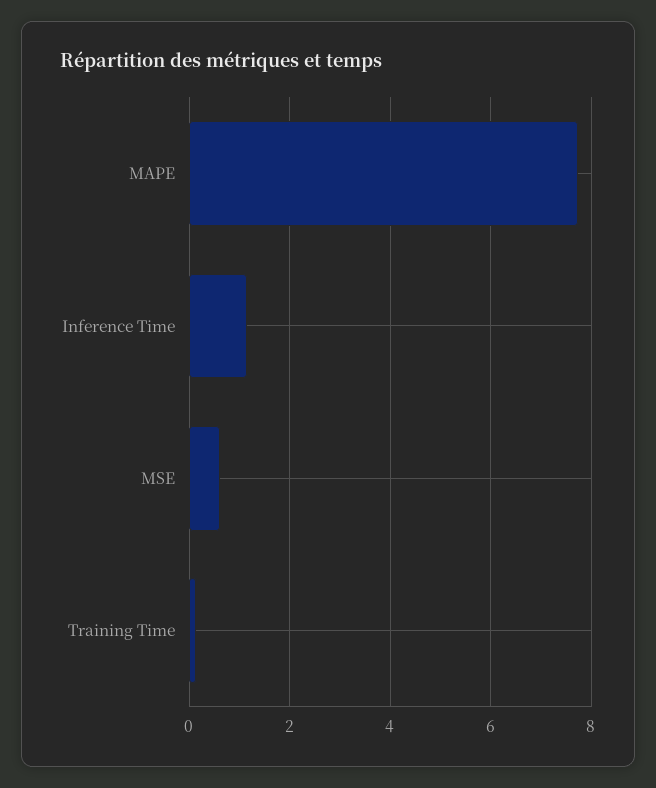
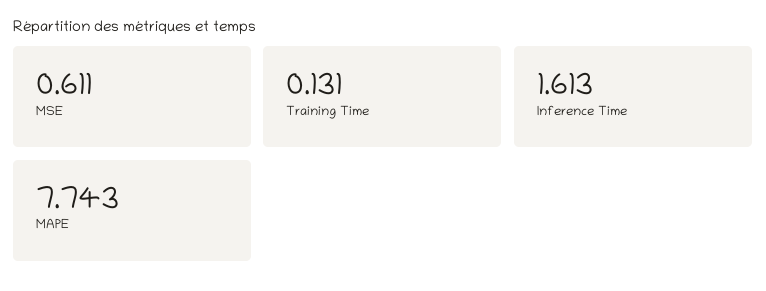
Inference Time: 1.2 -> 1.613

